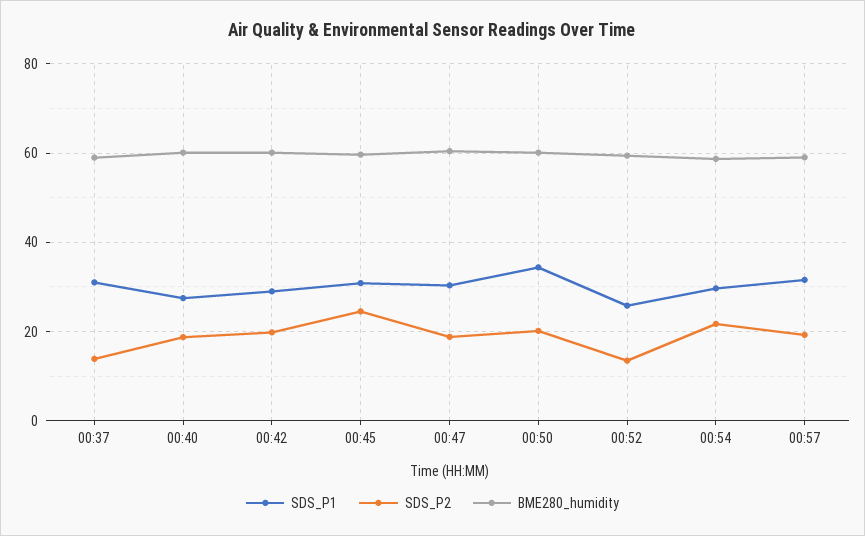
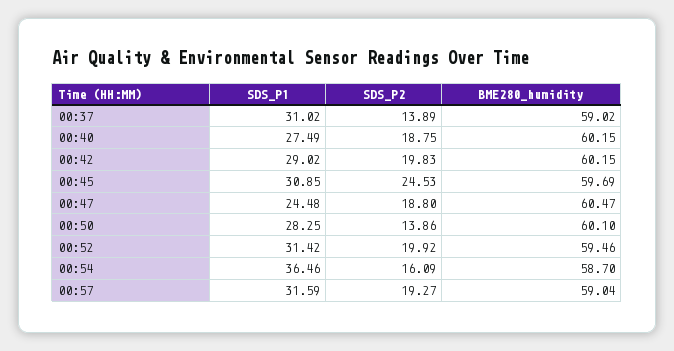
SDS_P1, 00:47: 30 -> 24.48
SDS_P1, 00:50: 34 -> 28.25
SDS_P2, 00:50: 20 -> 13.86
SDS_P1, 00:52: 26 -> 31.42
SDS_P2, 00:52: 14 -> 19.92
SDS_P1, 00:54: 30 -> 36.46
SDS_P2, 00:54: 22 -> 16.09

